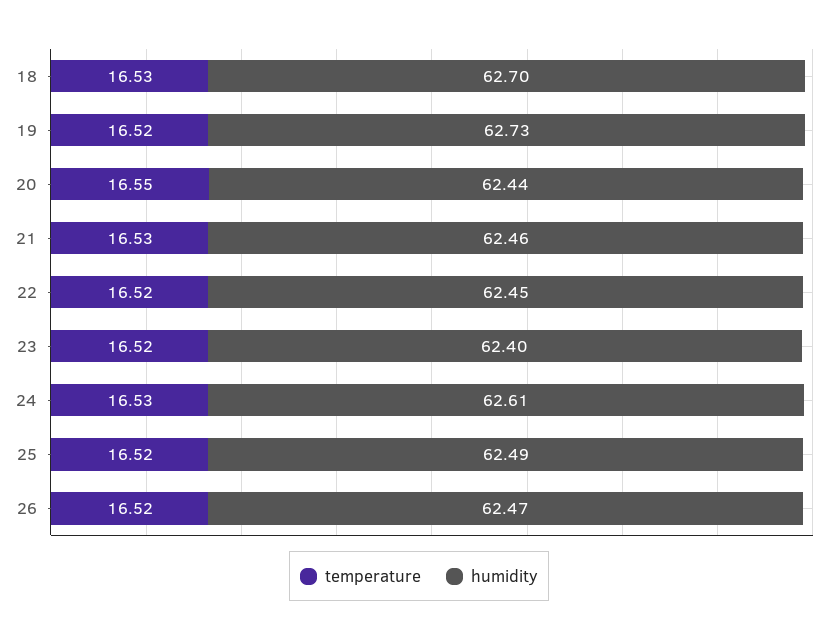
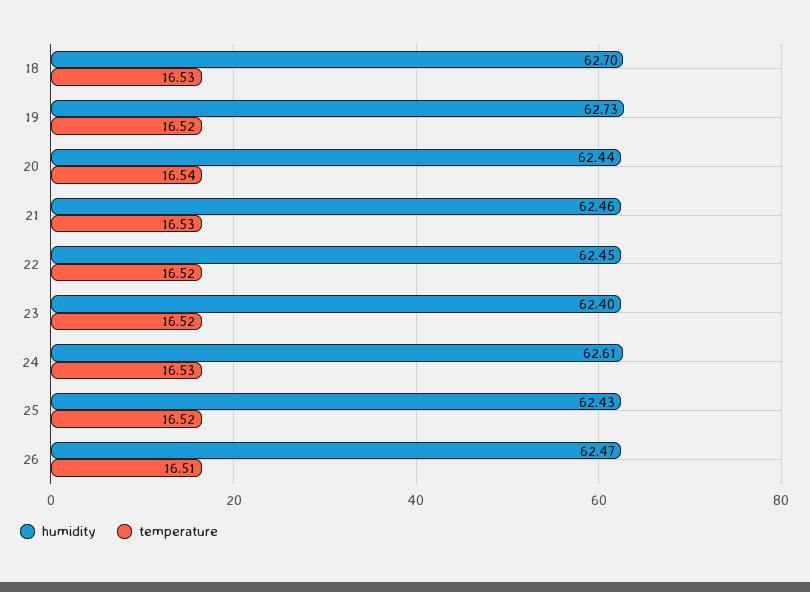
temperature, 20: 16.55 -> 16.54
humidity, 25: 62.49 -> 62.43
temperature, 26: 16.52 -> 16.51

